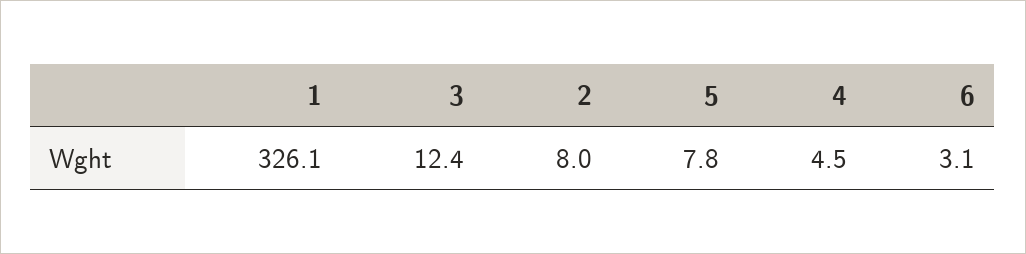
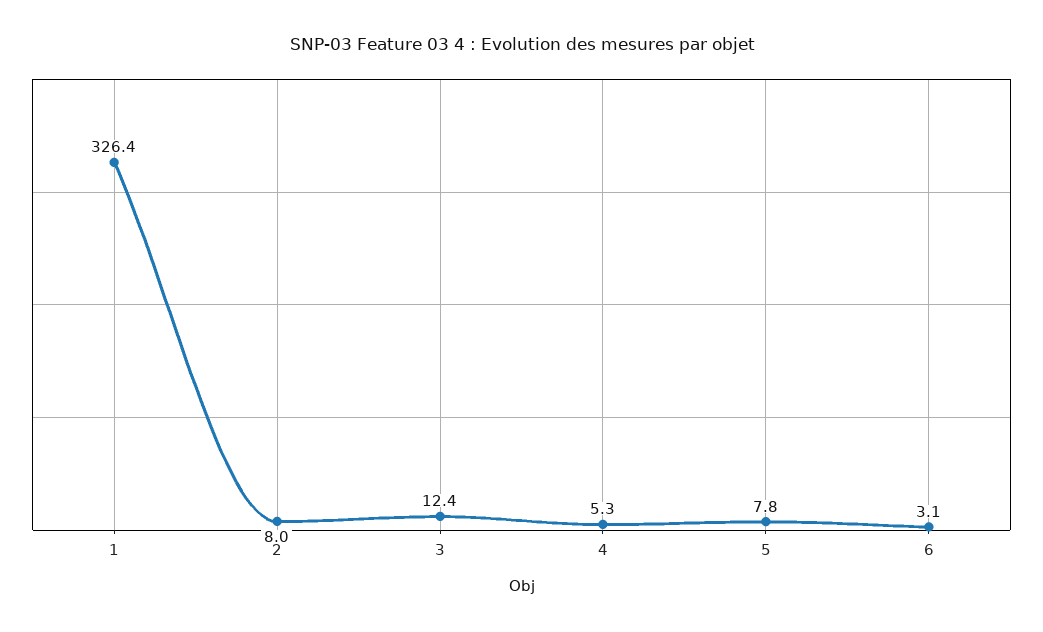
1: 326.1 -> 326.4
4: 4.5 -> 5.3

